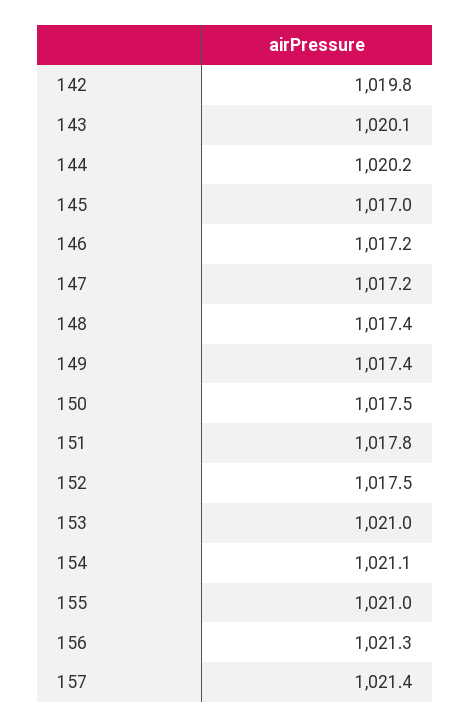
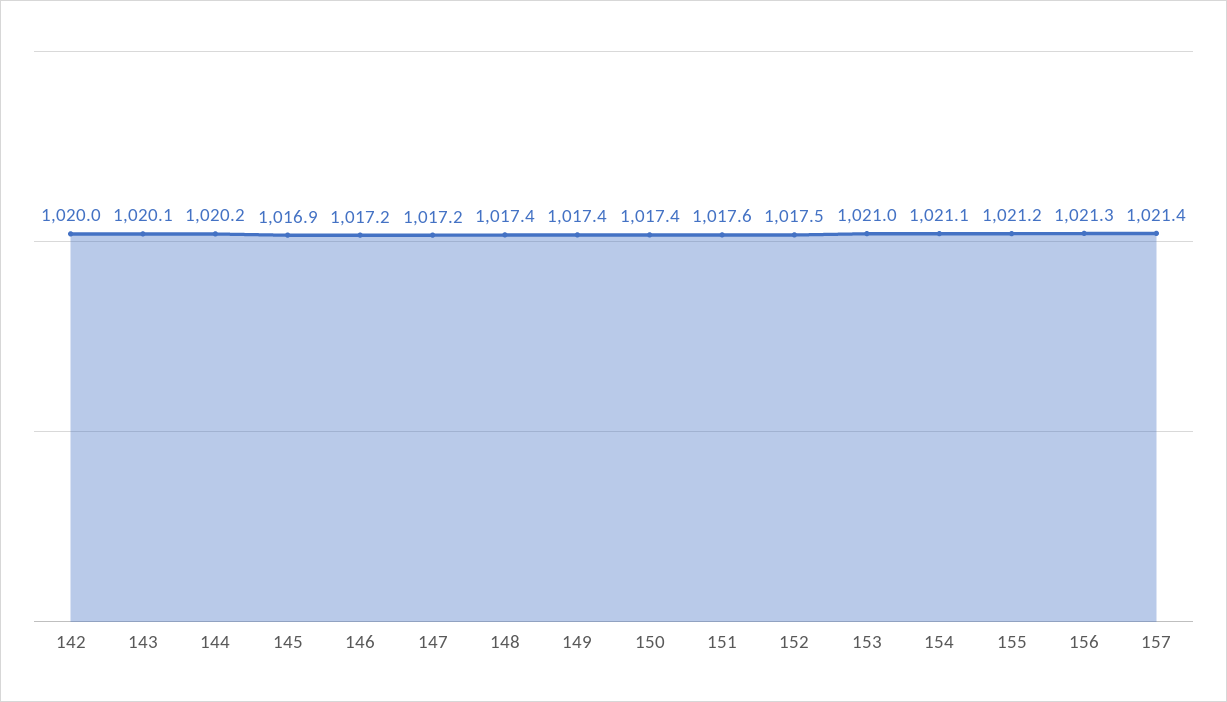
142: 1019.8 -> 1020
145: 1017 -> 1016.9
150: 1017.5 -> 1017.4
151: 1017.8 -> 1017.6
155: 1021 -> 1021.2

